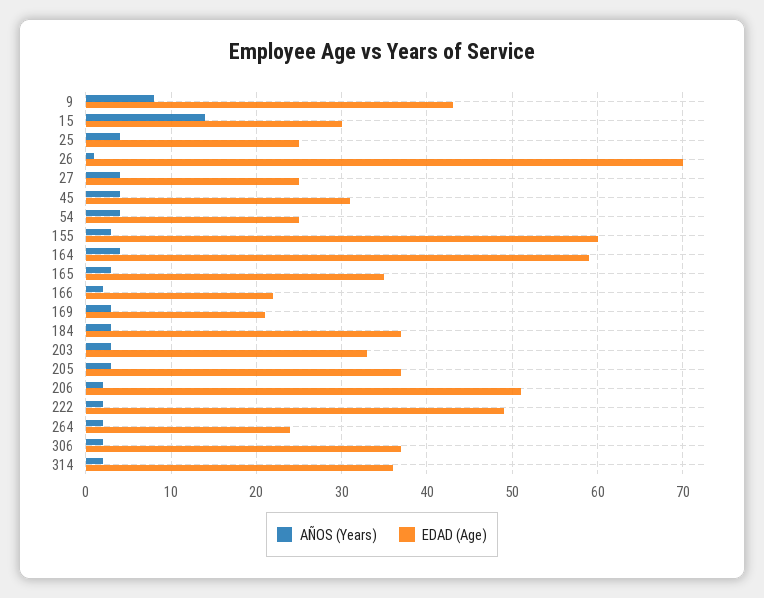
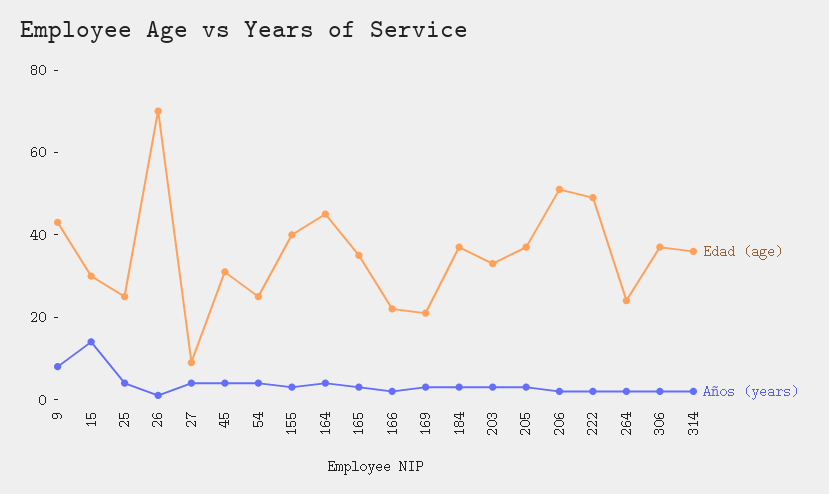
EDAD (Age), 27: 25 -> 10
EDAD (Age), 155: 60 -> 40
EDAD (Age), 164: 59 -> 45

